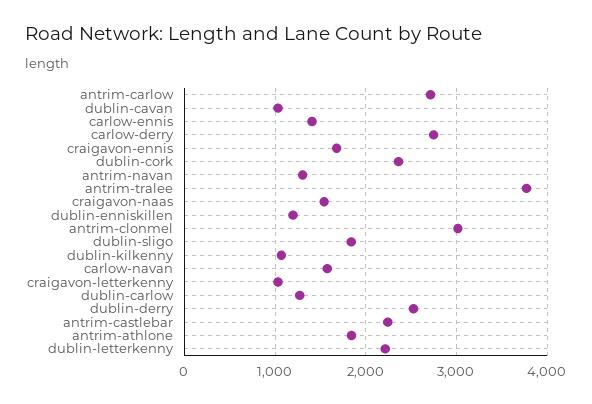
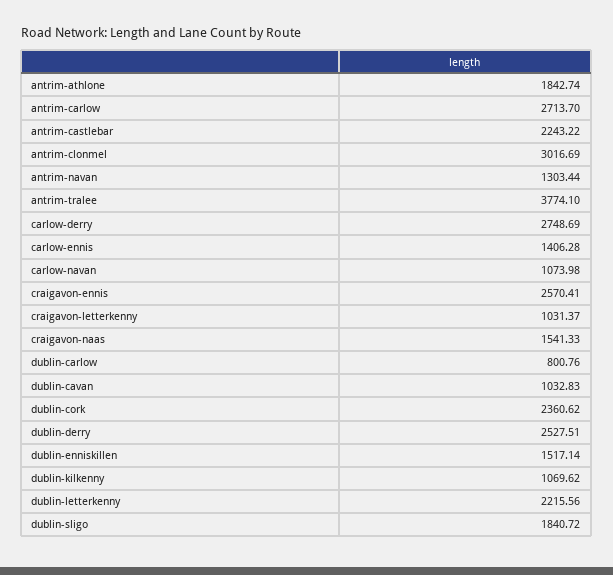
craigavon-ennis: 1700 -> 2570.41
dublin-enniskillen: 1200 -> 1517.14
carlow-navan: 1600 -> 1073.98
dublin-carlow: 1300 -> 800.76

